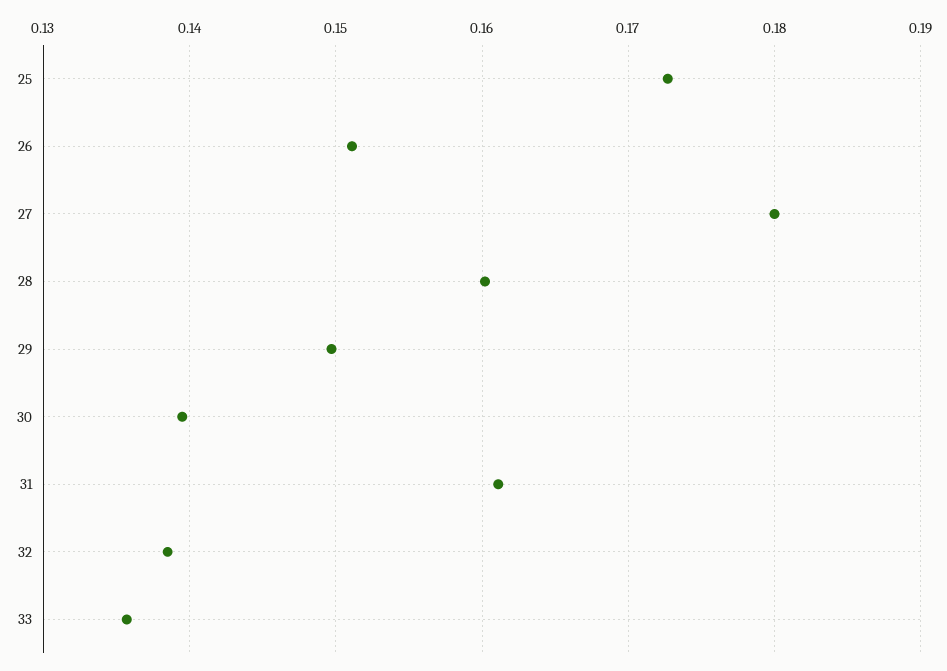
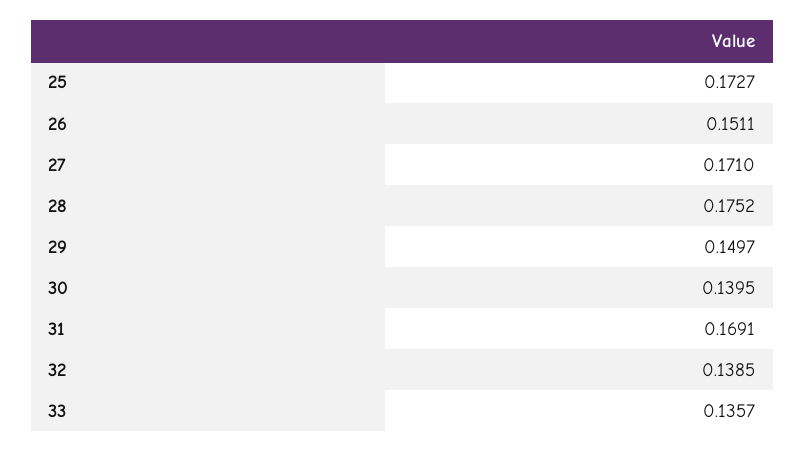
27: 0.18 -> 0.171
28: 0.16 -> 0.1752
31: 0.161 -> 0.1691

